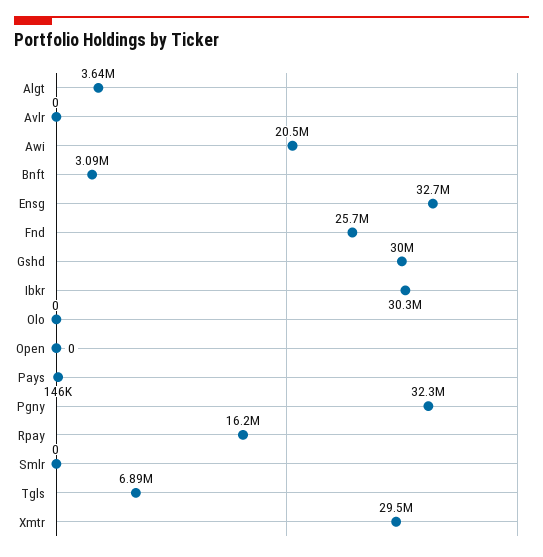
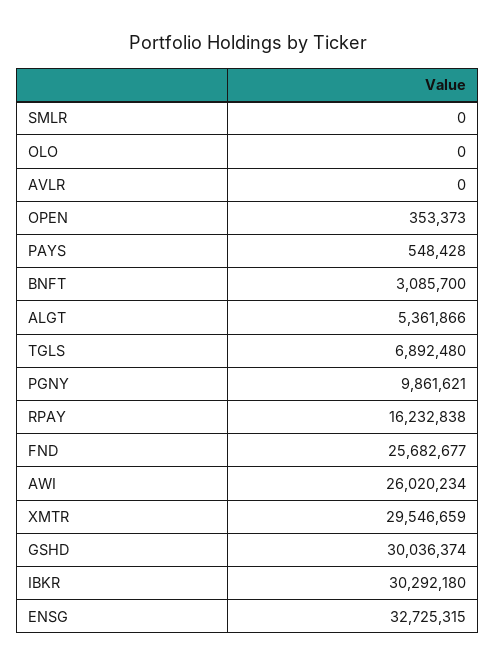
Algt: 3640000 -> 5361866
Awi: 20500000 -> 26020234
Open: 0 -> 353373
Pays: 146000 -> 548428
Pgny: 32300000 -> 9861621

